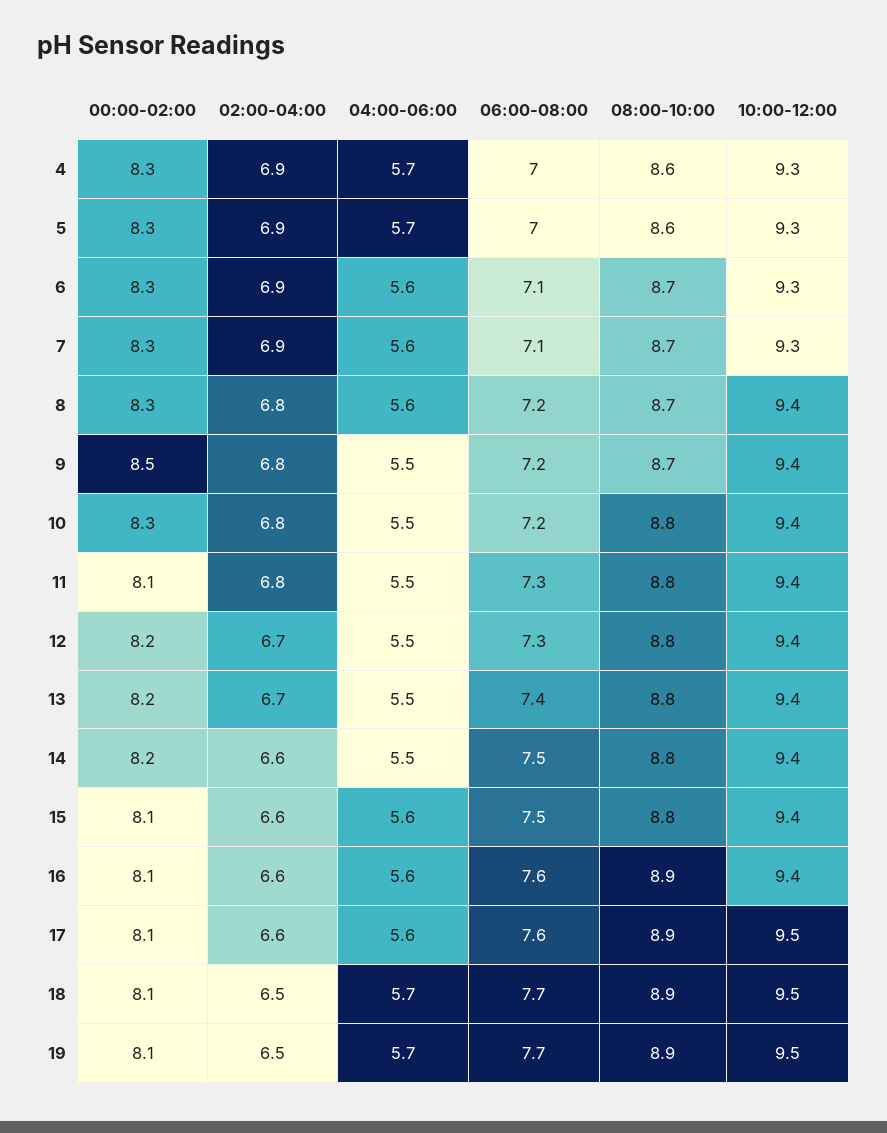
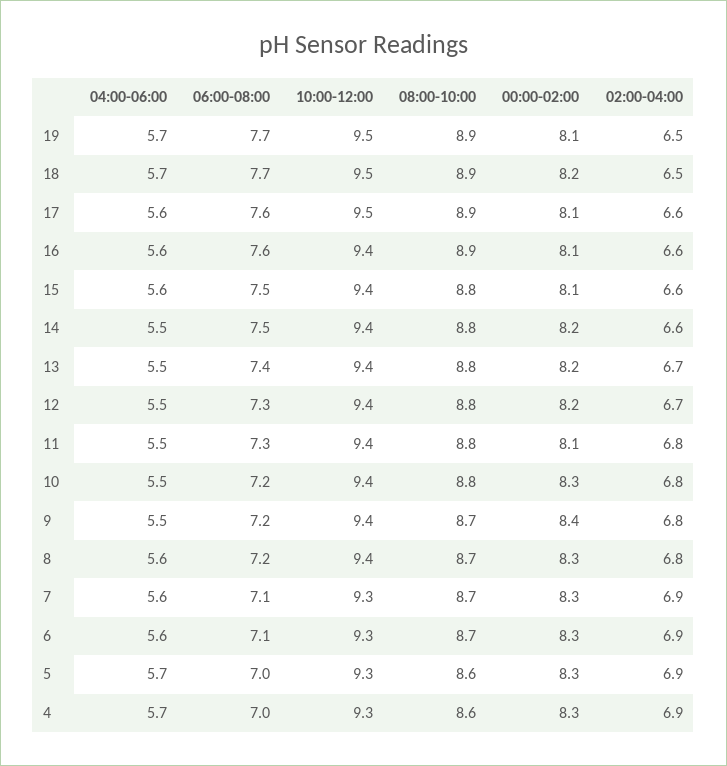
00:00-02:00, 9: 8.5 -> 8.4
00:00-02:00, 18: 8.1 -> 8.2

